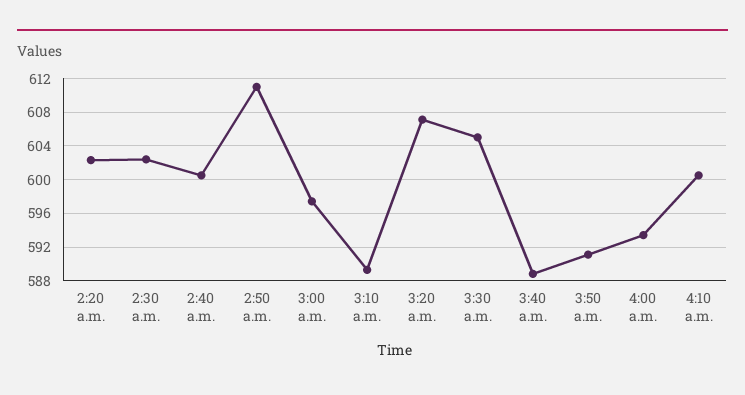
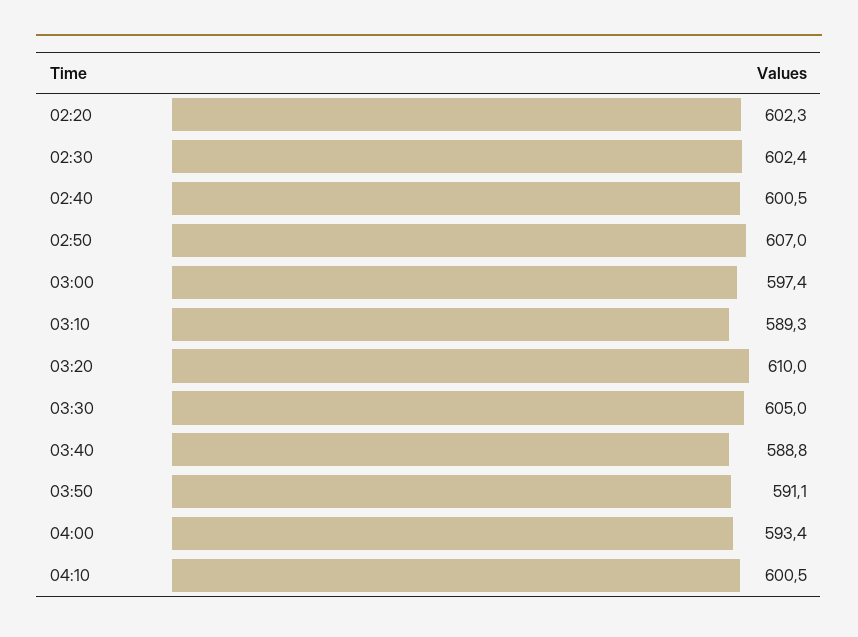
2:50 a.m.: 611 -> 607
3:20 a.m.: 607 -> 610

